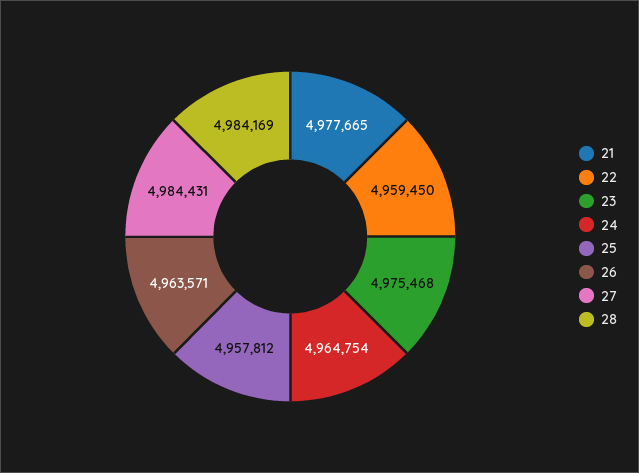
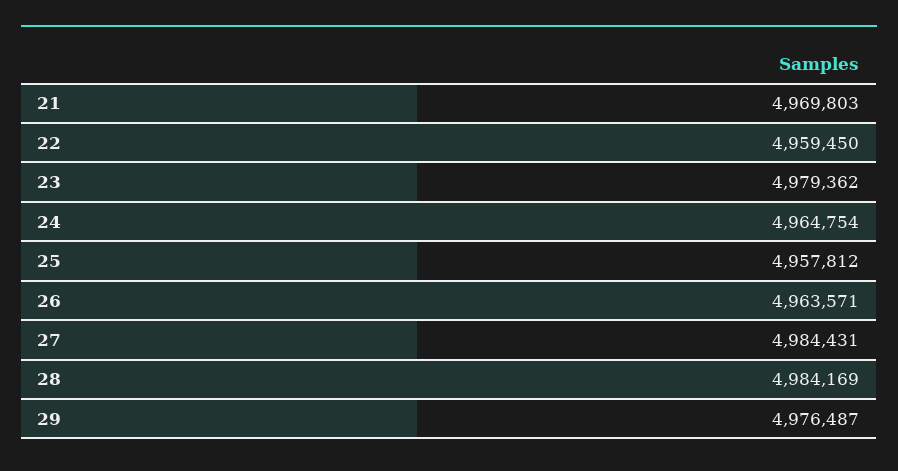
21: 4977665 -> 4969803
23: 4975468 -> 4979362
29: none -> 4976487

